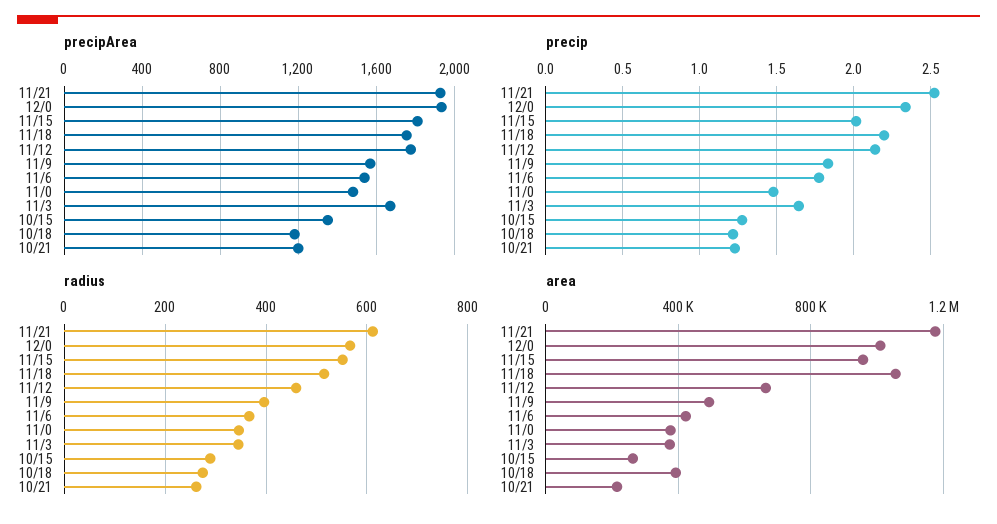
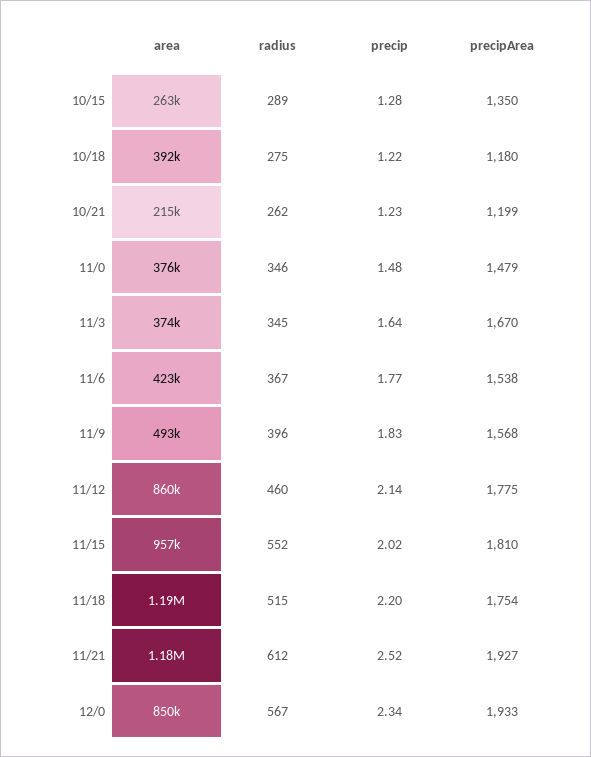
area, 12/0: 1000000 -> 850000
area, 11/18: 1050000 -> 1190000
area, 11/12: 650000 -> 860000

